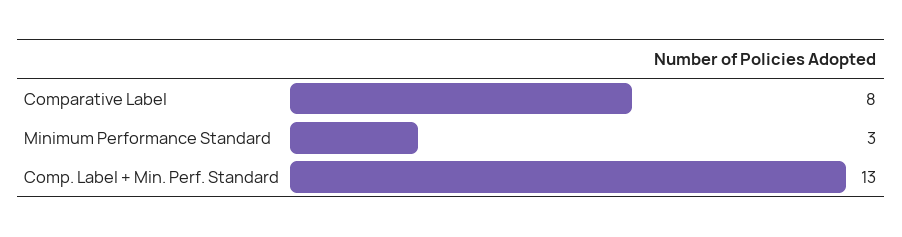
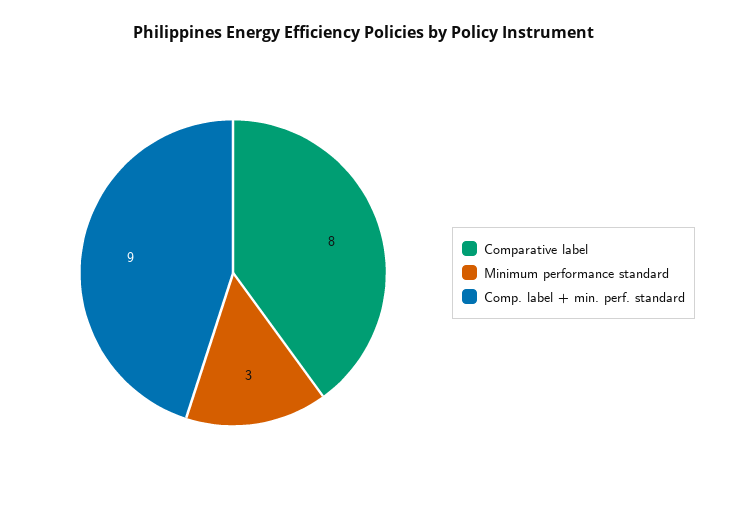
Comp. Label + Min. Perf. Standard: 13 -> 9

